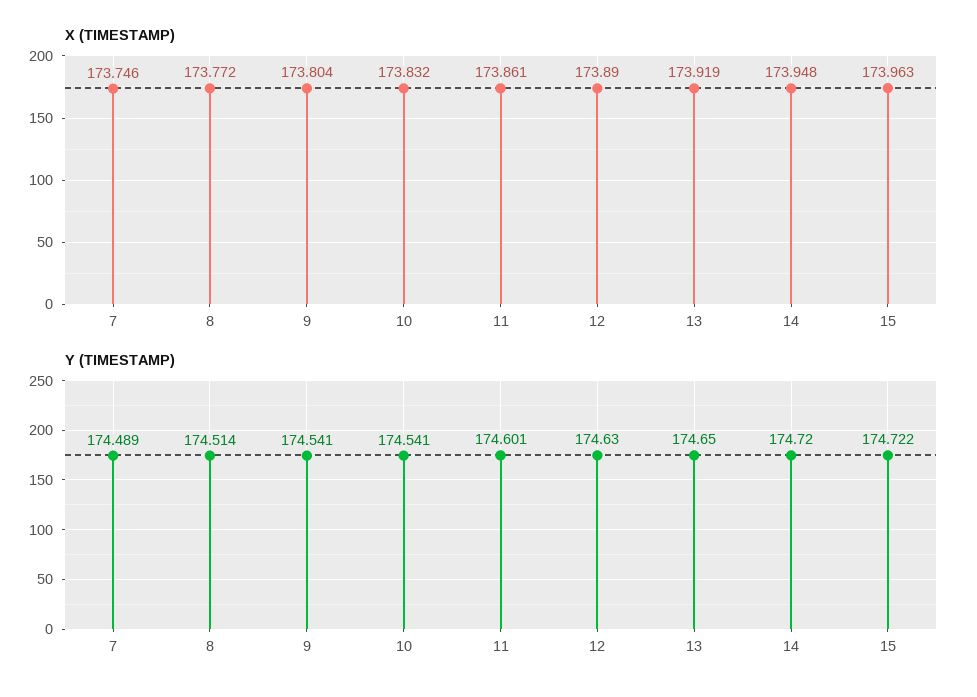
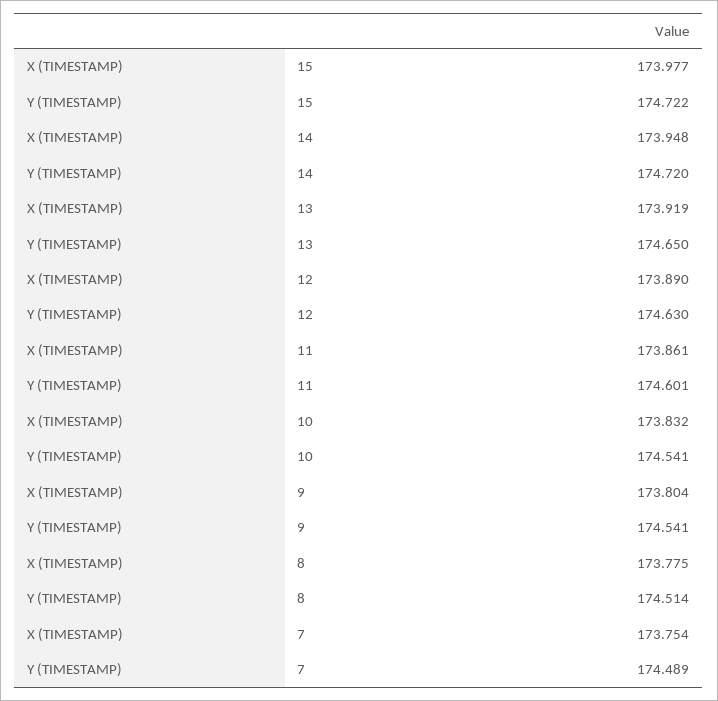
X (TIMESTAMP), 7: 173.746 -> 173.754
X (TIMESTAMP), 8: 173.772 -> 173.775
X (TIMESTAMP), 15: 173.963 -> 173.977

